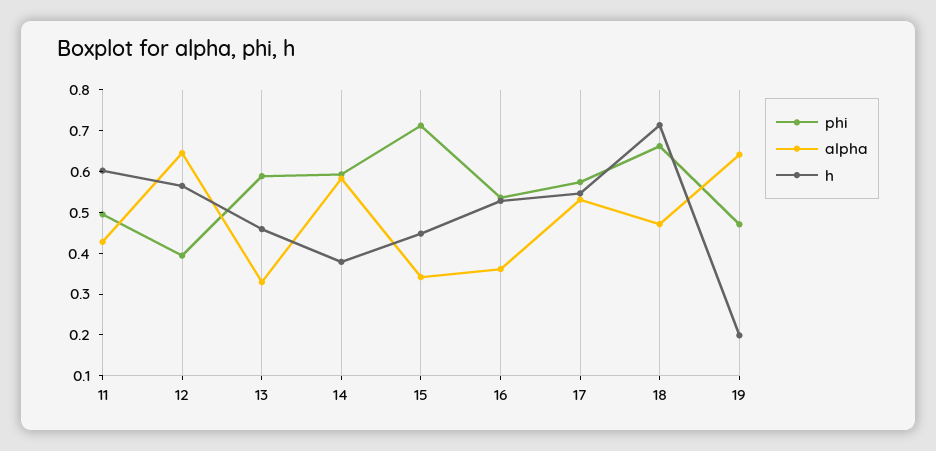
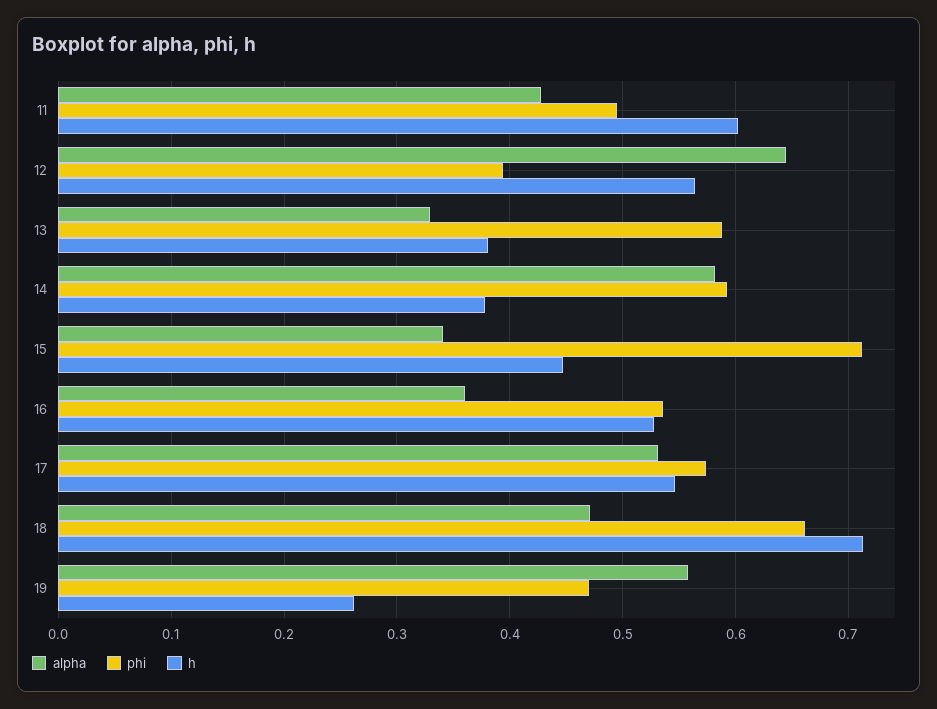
h, 13: 0.46 -> 0.38
alpha, 19: 0.64 -> 0.56
h, 19: 0.2 -> 0.26

